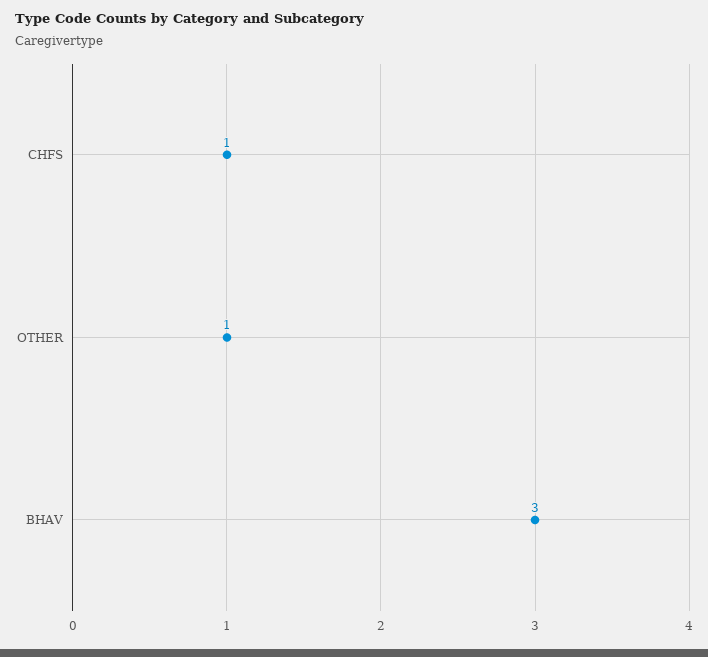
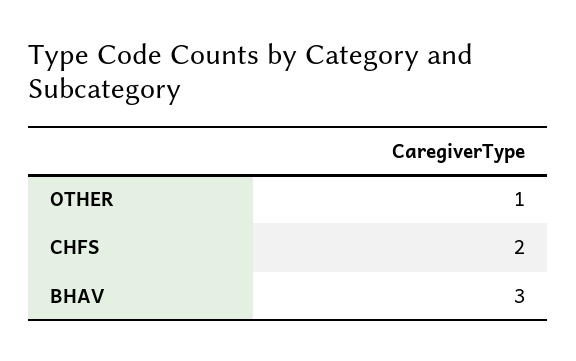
CHFS: 1 -> 2

